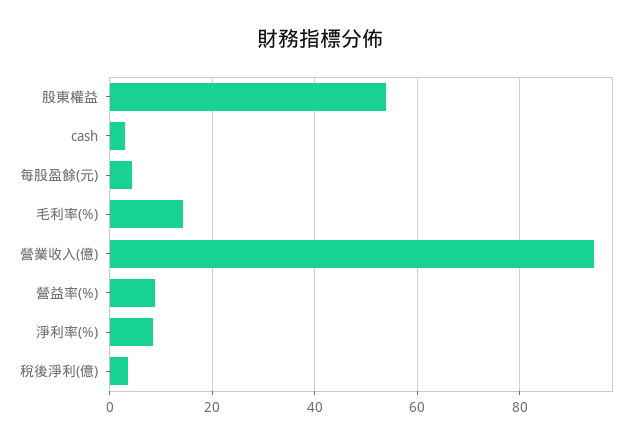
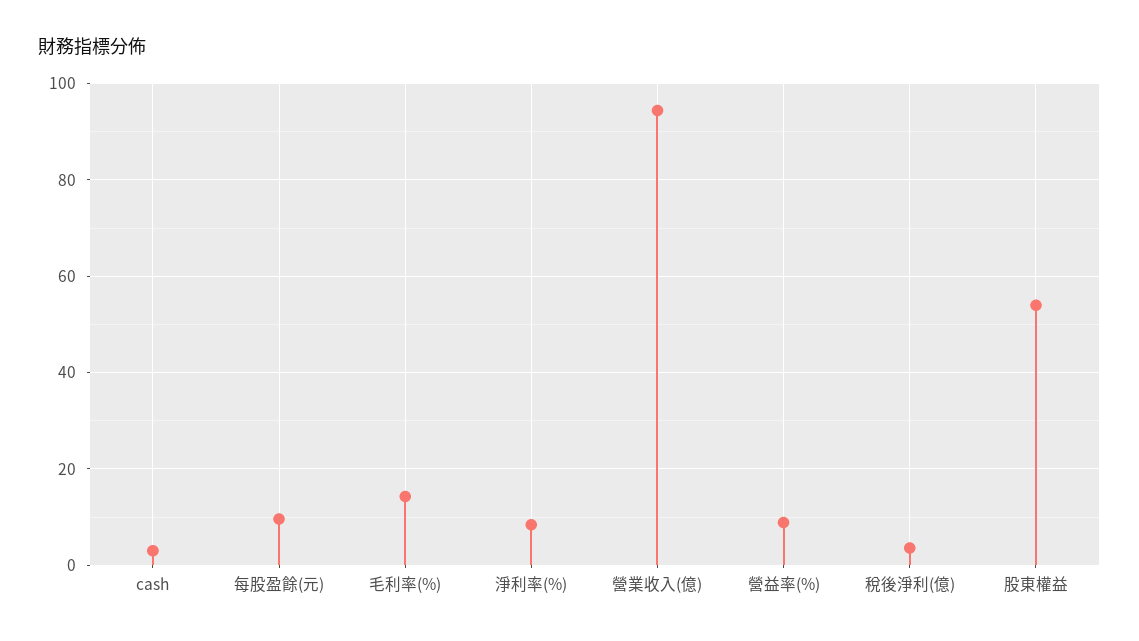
每股盈餘(元): 4 -> 10

